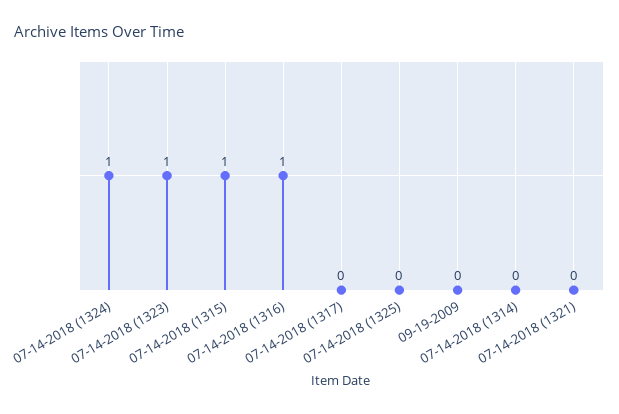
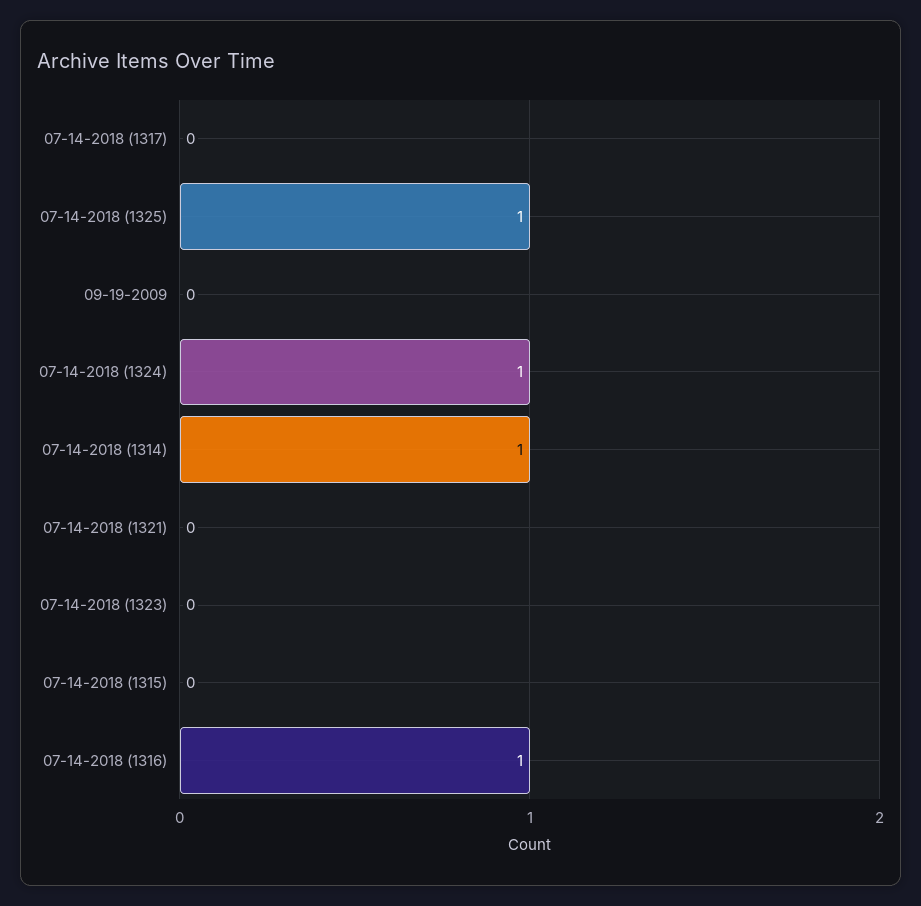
07-14-2018 (1323): 1 -> 0
07-14-2018 (1315): 1 -> 0
07-14-2018 (1325): 0 -> 1
07-14-2018 (1314): 0 -> 1

